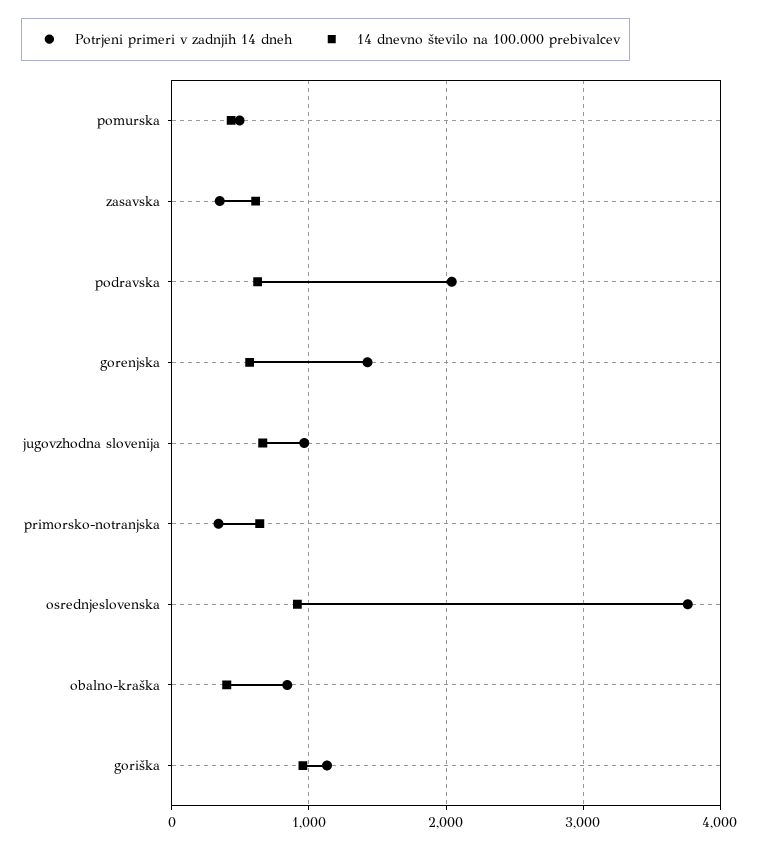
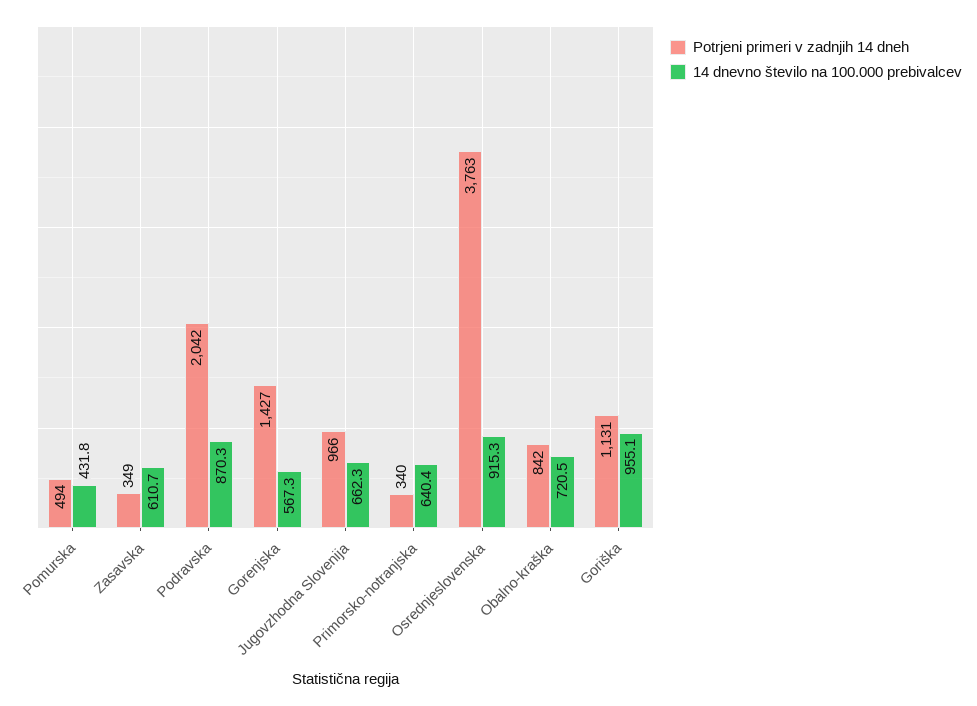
14 dnevno število na 100.000 prebivalcev, podravska: 600 -> 870.3
14 dnevno število na 100.000 prebivalcev, obalno-kraška: 400 -> 720.5

